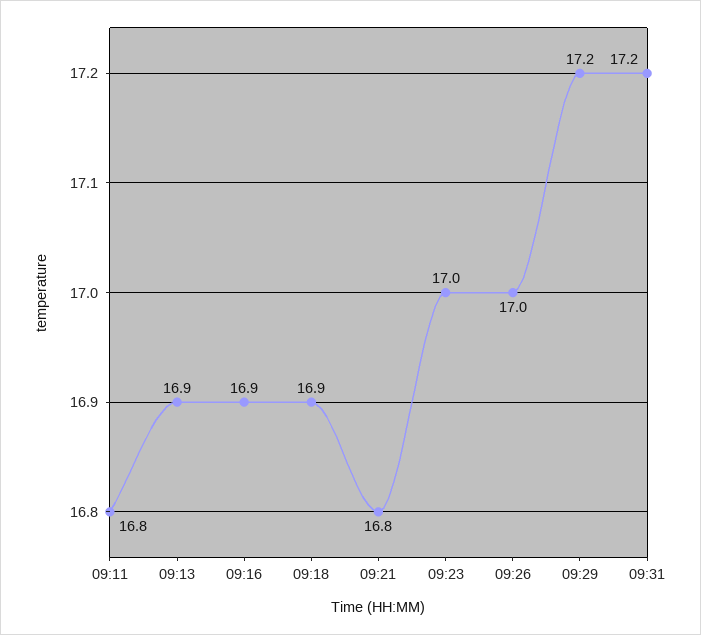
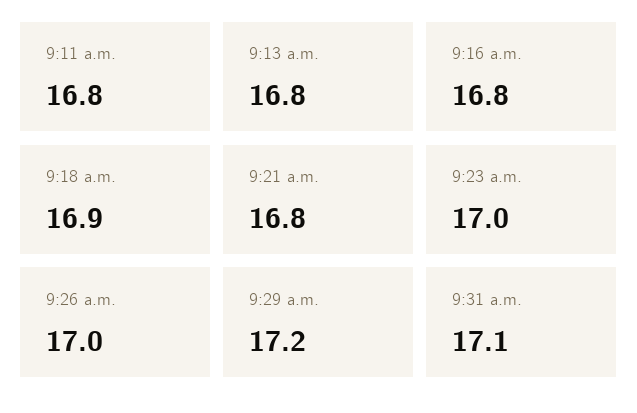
09:13: 16.9 -> 16.8
09:16: 16.9 -> 16.8
09:31: 17.2 -> 17.1

